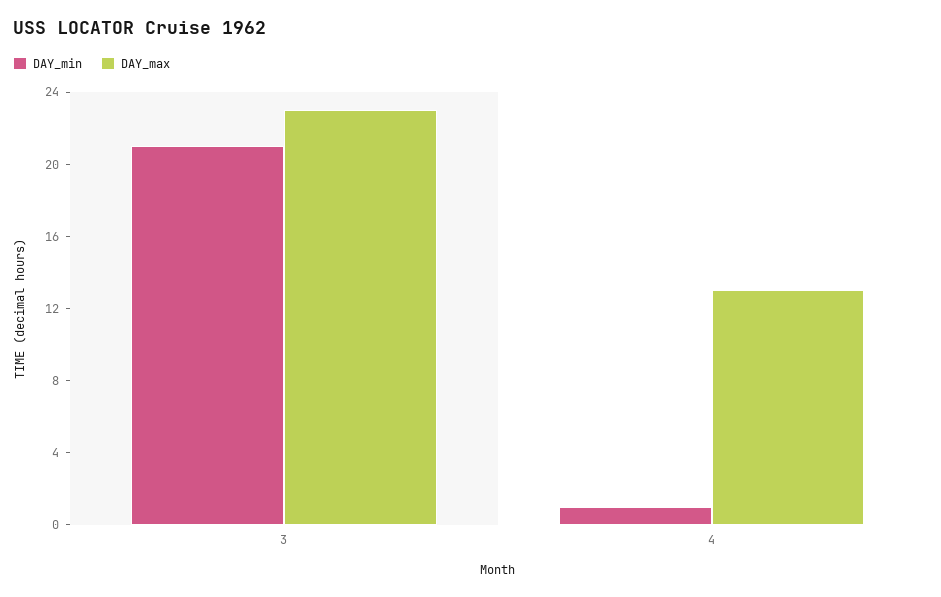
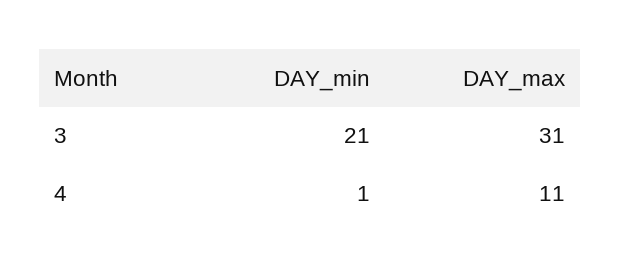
DAY_max, 3: 23 -> 31
DAY_max, 4: 13 -> 11

